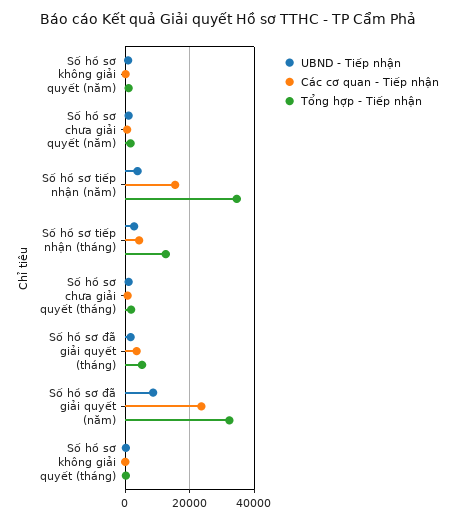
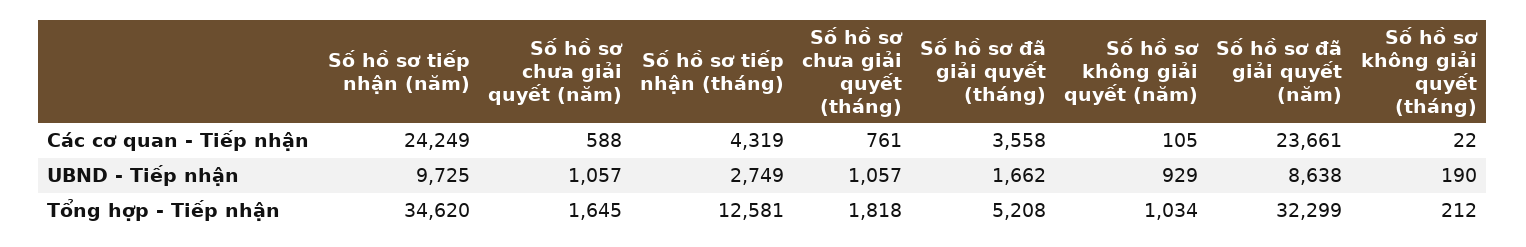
UBND - Tiếp nhận, Số hồ sơ tiếp nhận (năm): 4000 -> 9725
Các cơ quan - Tiếp nhận, Số hồ sơ tiếp nhận (năm): 16000 -> 24249

